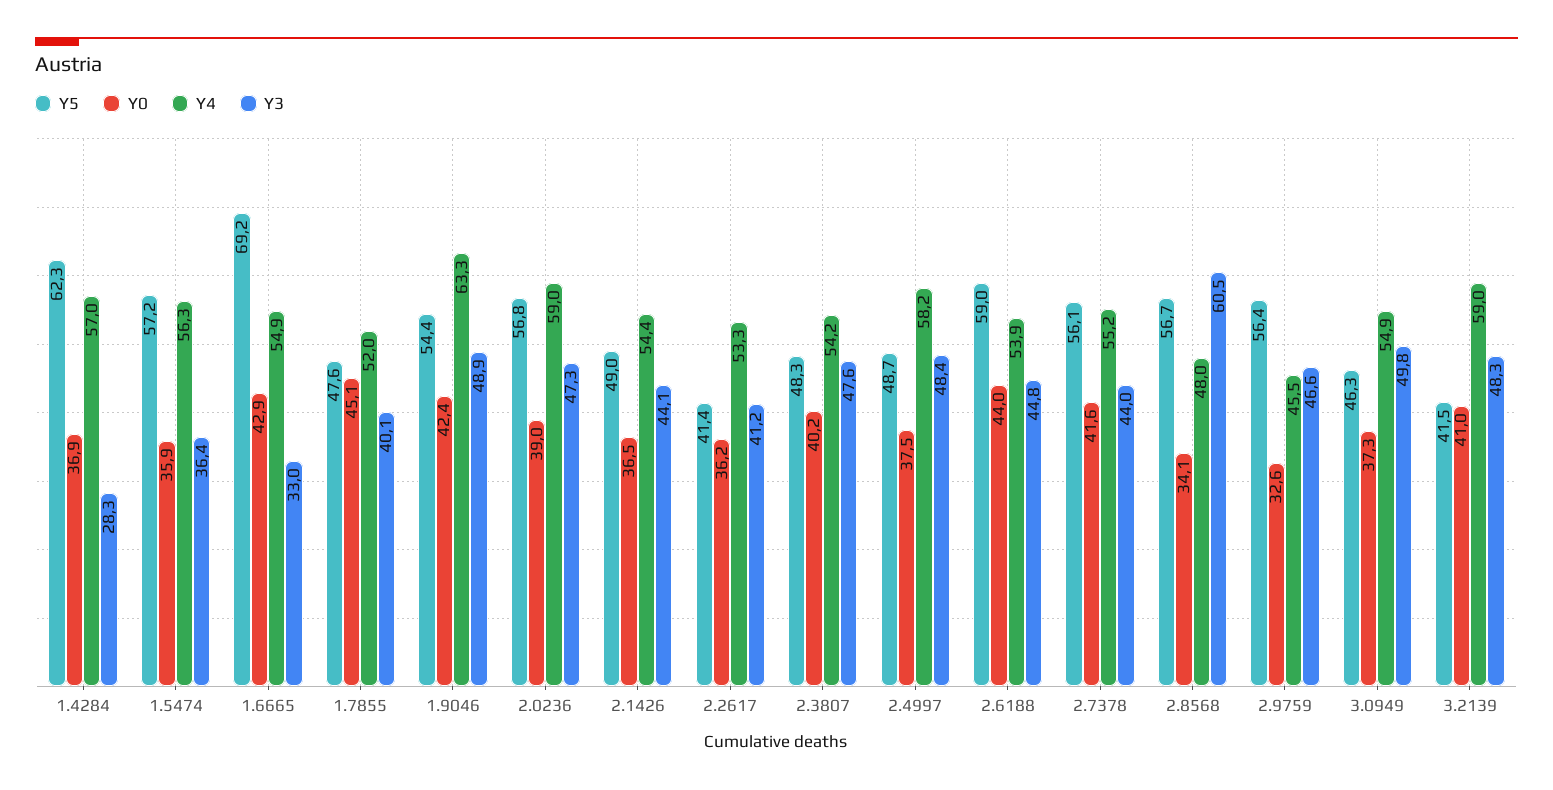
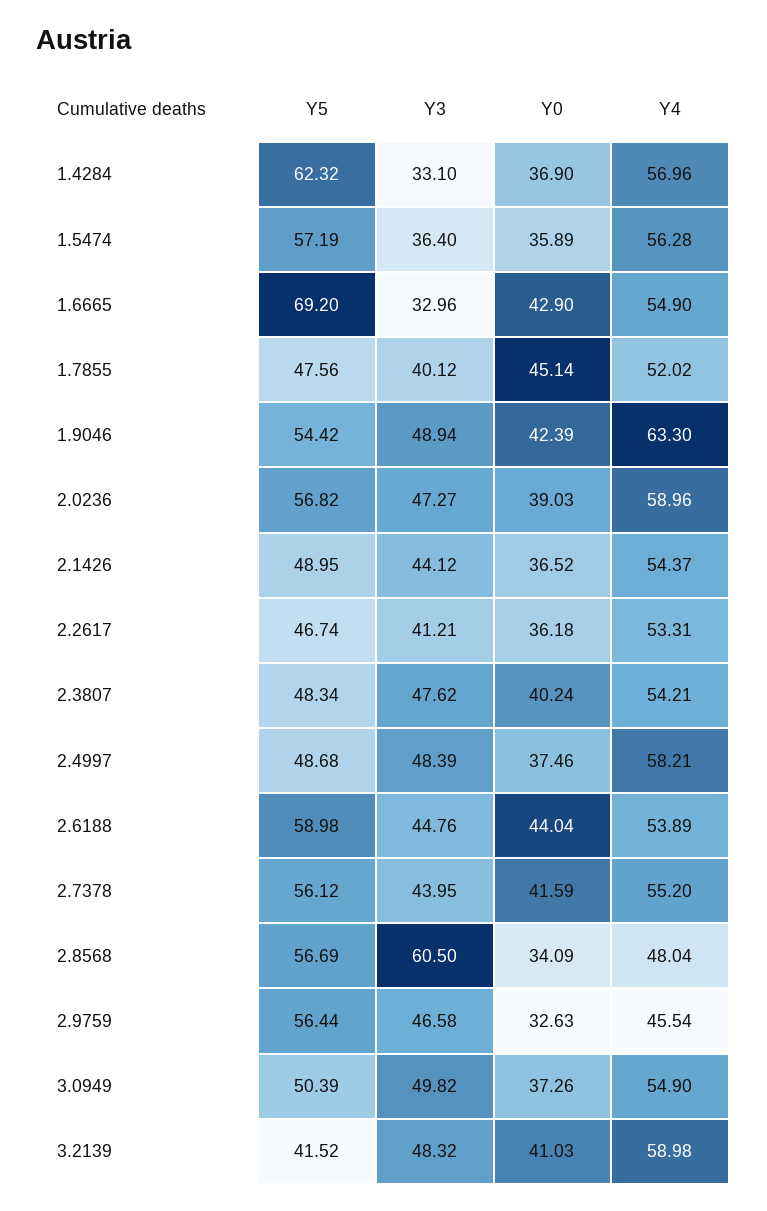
Y3, 1.4284: 28.3 -> 33.1
Y5, 2.2617: 41.4 -> 46.74
Y5, 3.0949: 46.3 -> 50.39

